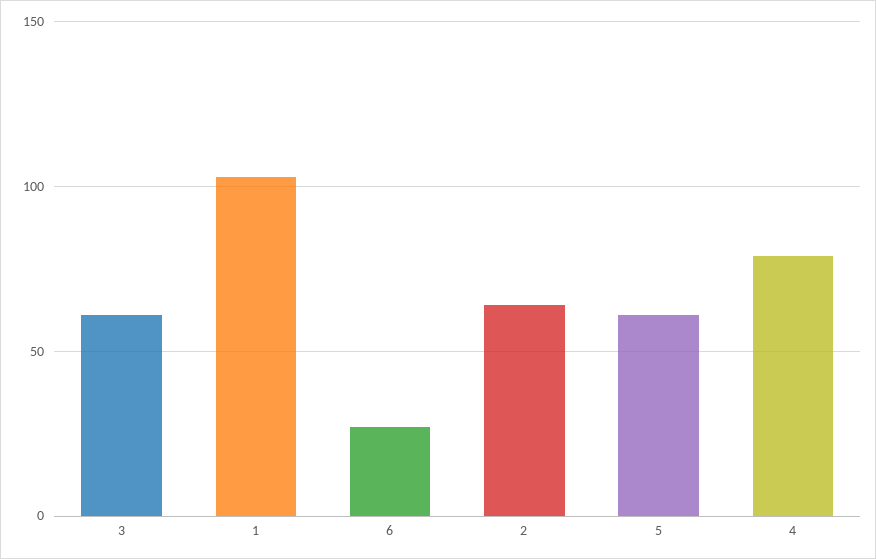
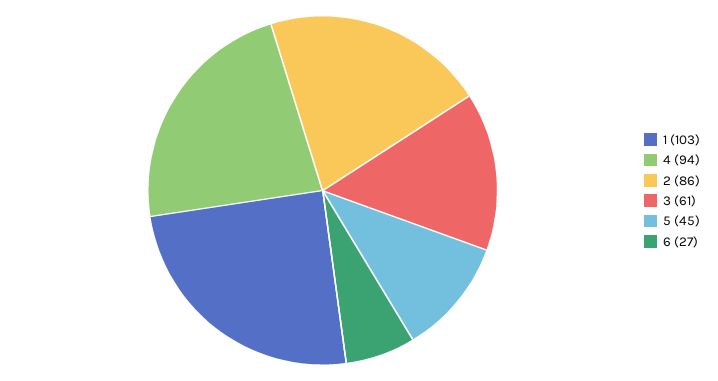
2: 65 -> 86
5: 60 -> 45
4: 80 -> 94

